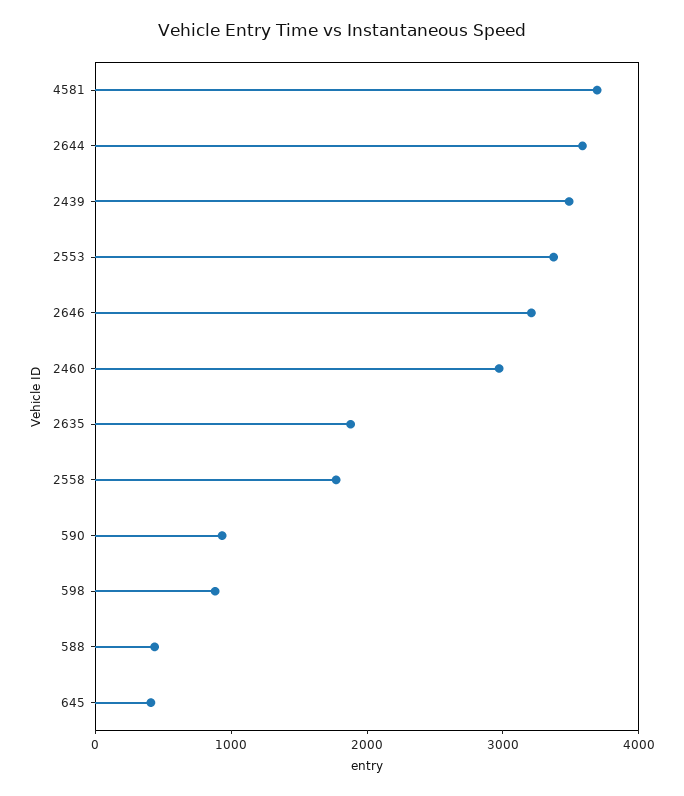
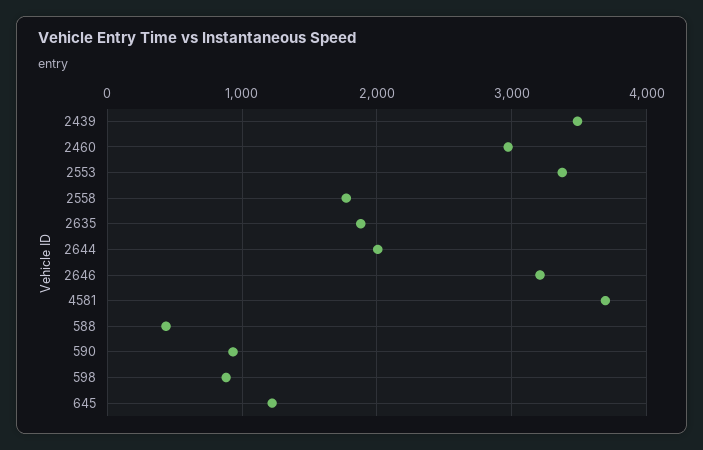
2644: 3600 -> 2000
645: 400 -> 1200

